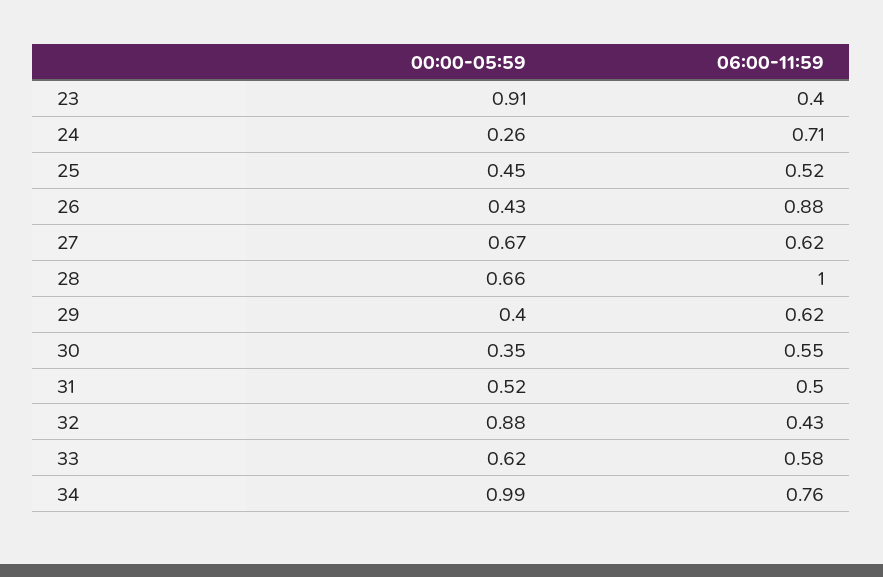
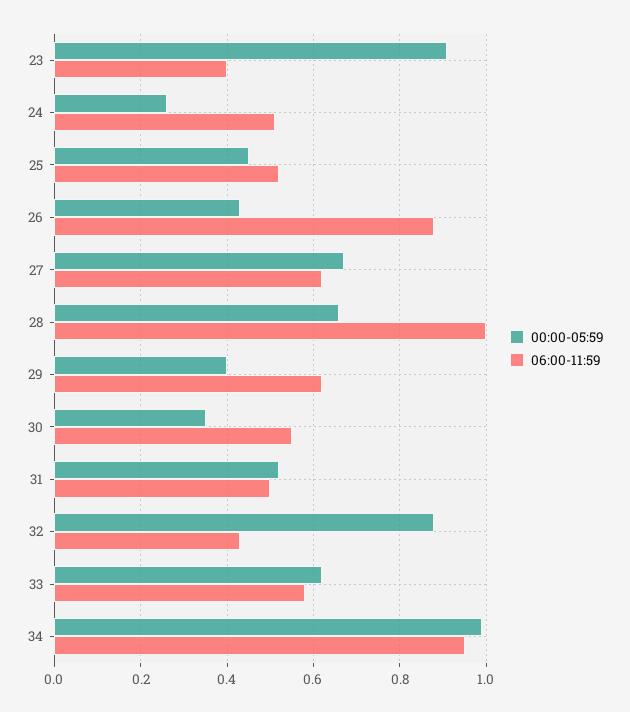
06:00-11:59, 24: 0.71 -> 0.5
06:00-11:59, 34: 0.76 -> 0.95

